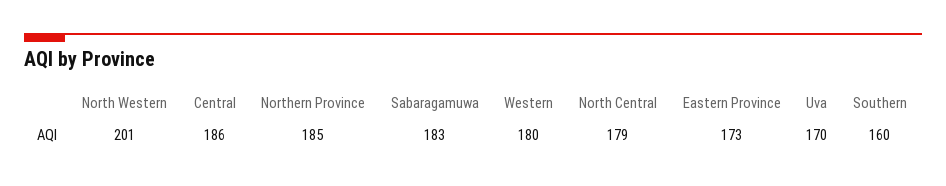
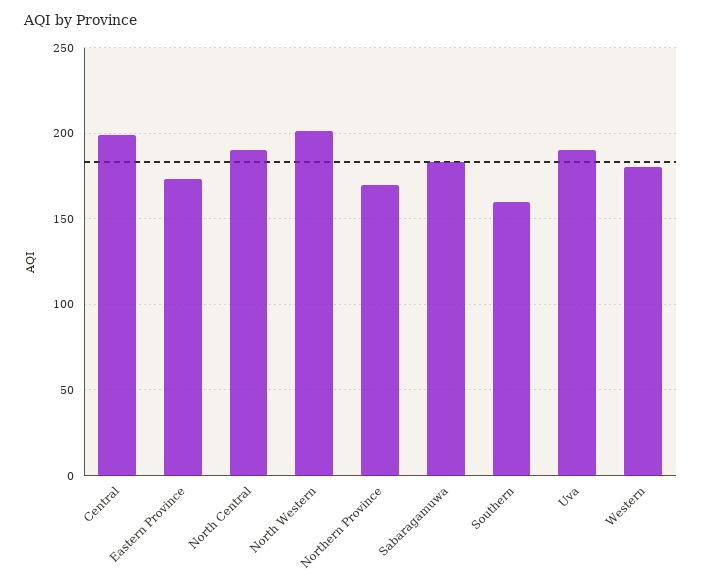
Central: 186 -> 200
Northern Province: 185 -> 170
North Central: 179 -> 190
Uva: 170 -> 190

